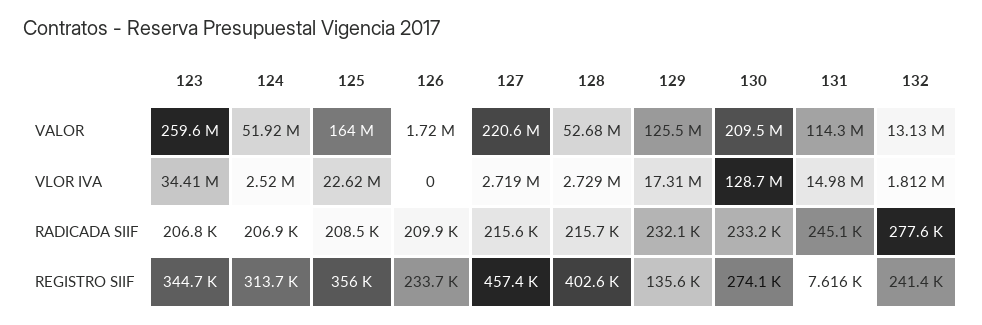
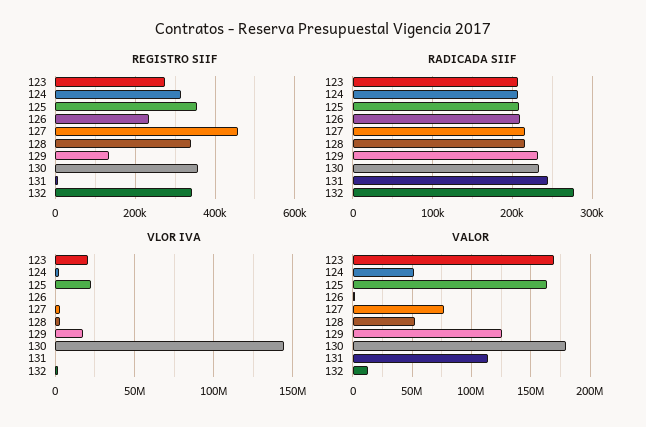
VALOR, 123: 259600000 -> 170000000
VALOR, 127: 220600000 -> 80000000
VALOR, 130: 209500000 -> 180000000
VLOR IVA, 123: 34410000 -> 20000000
VLOR IVA, 130: 128700000 -> 145000000
VLOR IVA, 131: 14980000 -> 0
REGISTRO SIIF, 123: 344700 -> 280000
REGISTRO SIIF, 128: 402600 -> 340000
REGISTRO SIIF, 130: 274100 -> 360000
REGISTRO SIIF, 132: 241400 -> 340000

